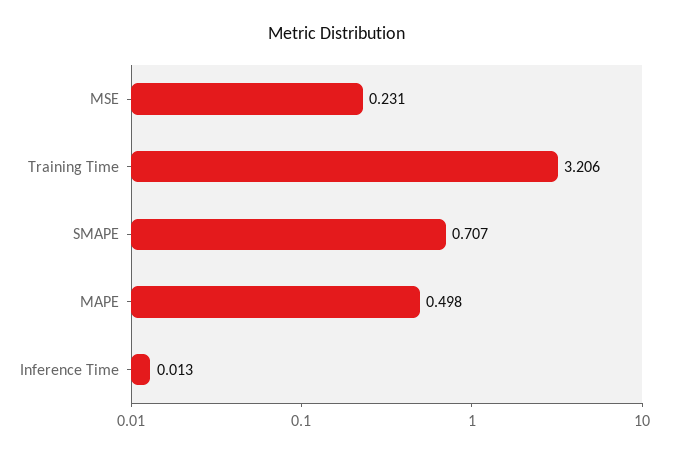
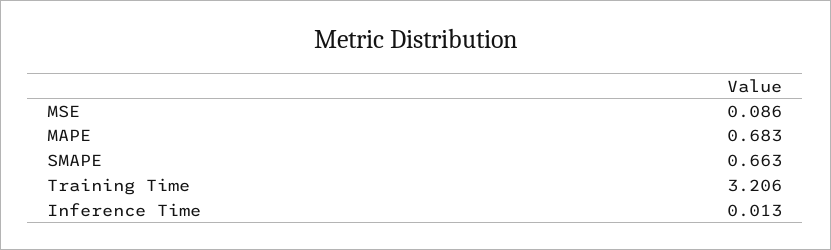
MSE: 0.231 -> 0.086
SMAPE: 0.707 -> 0.663
MAPE: 0.498 -> 0.683

